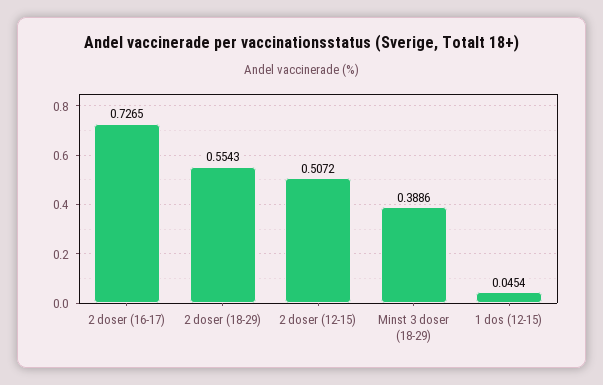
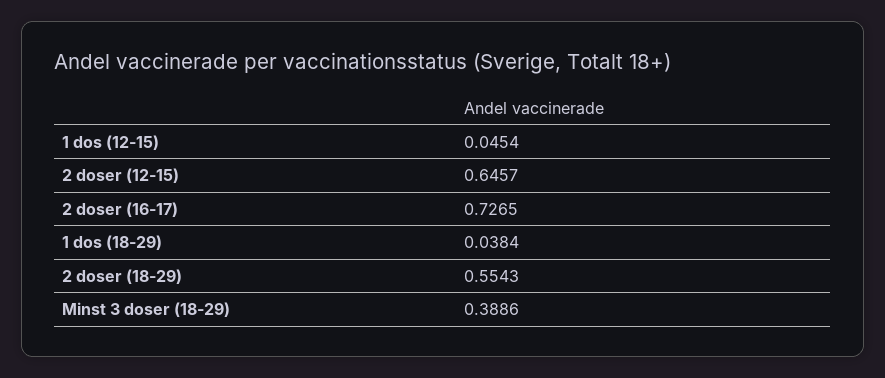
2 doser (12-15): 0.5072 -> 0.6457
1 dos (18-29): none -> 0.0384

